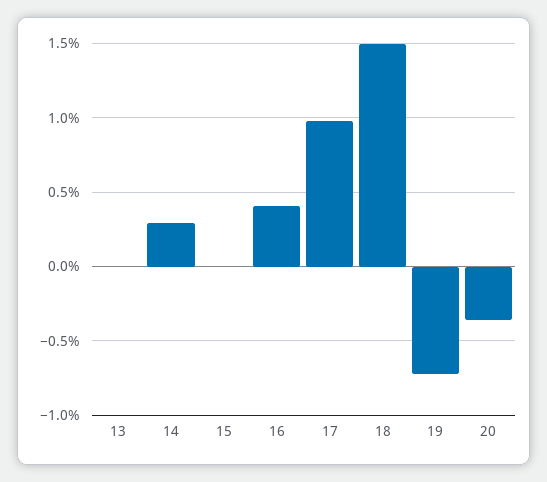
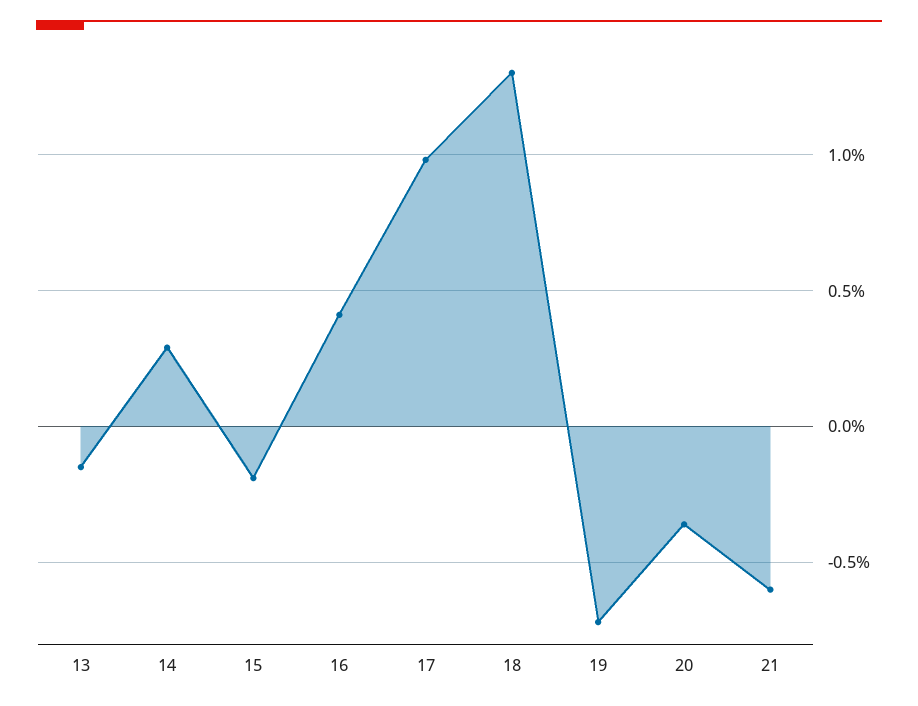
13: 0 -> -0.15
15: 0 -> -0.2
18: 1.5 -> 1.3
21: none -> -0.6

